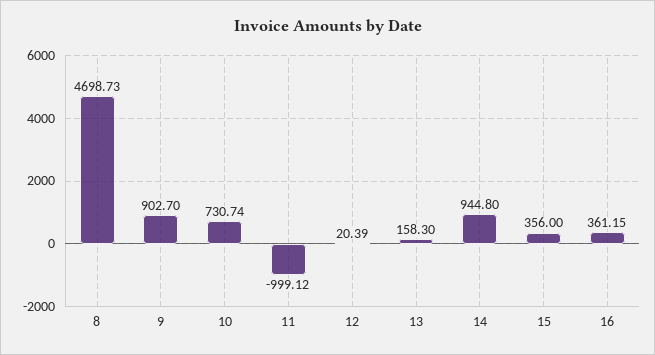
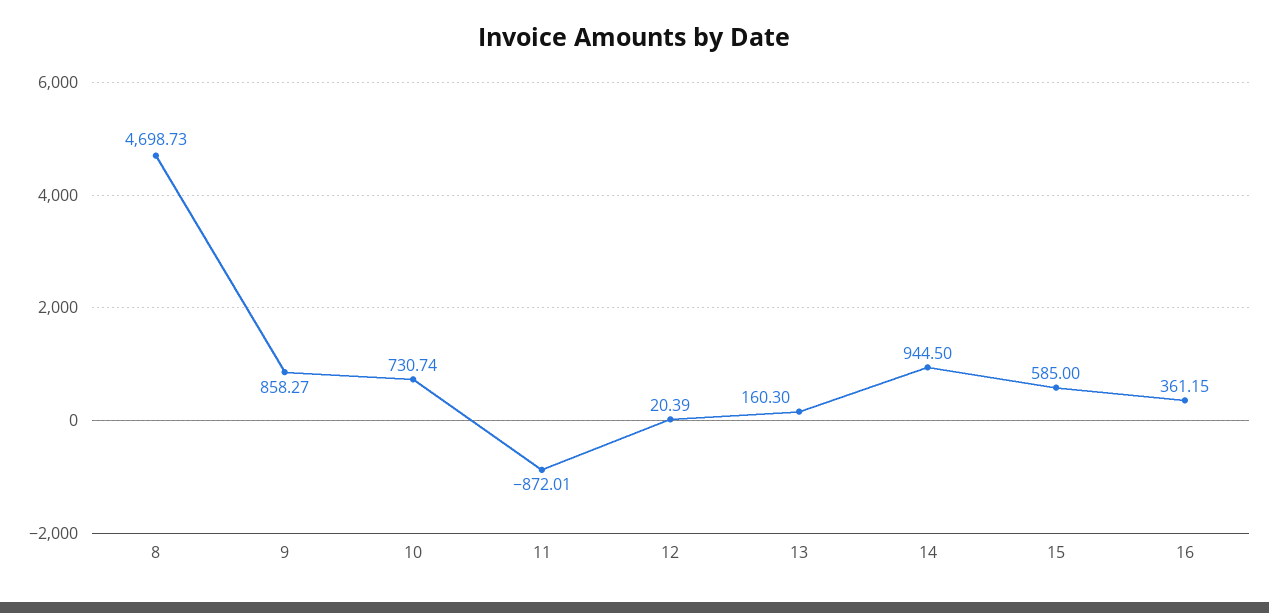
9: 902.7 -> 858.27
11: -999.12 -> -872.01
13: 158.3 -> 160.3
14: 944.8 -> 944.5
15: 356 -> 585

